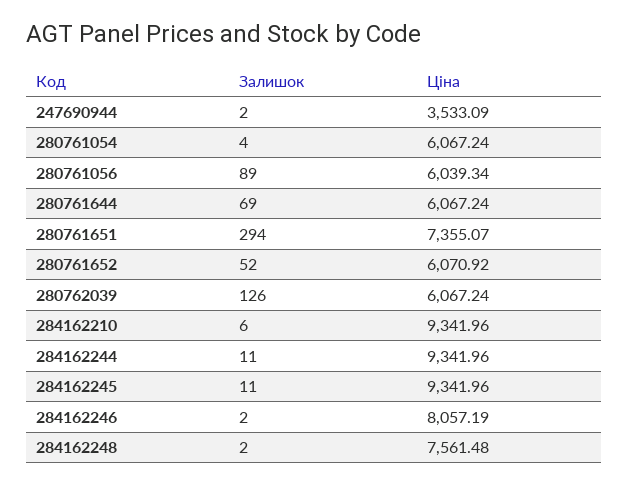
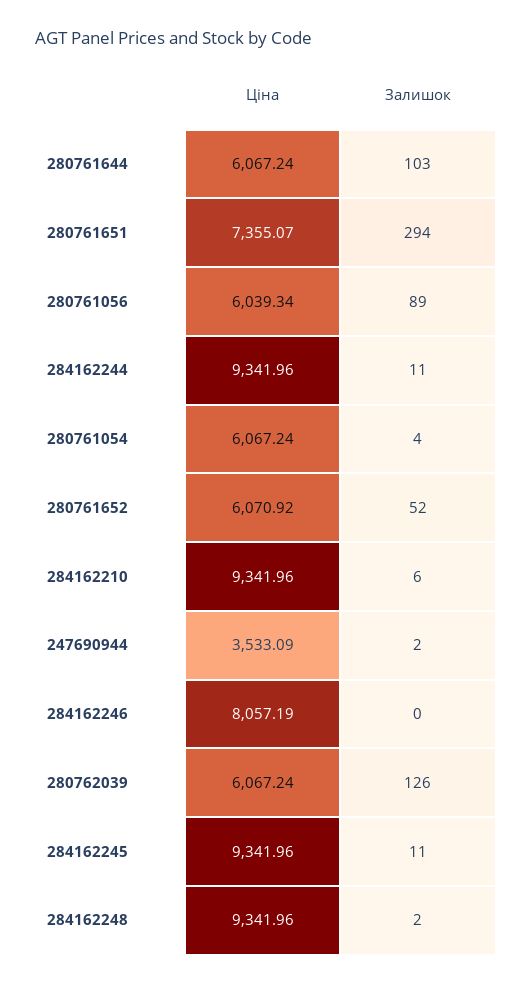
Залишок, 280761644: 69 -> 103
Залишок, 284162246: 2 -> 0
Ціна, 284162248: 7561.48 -> 9341.96

